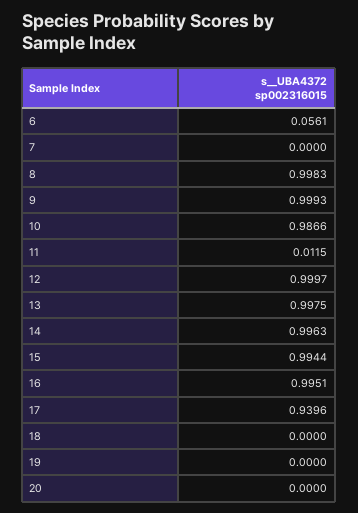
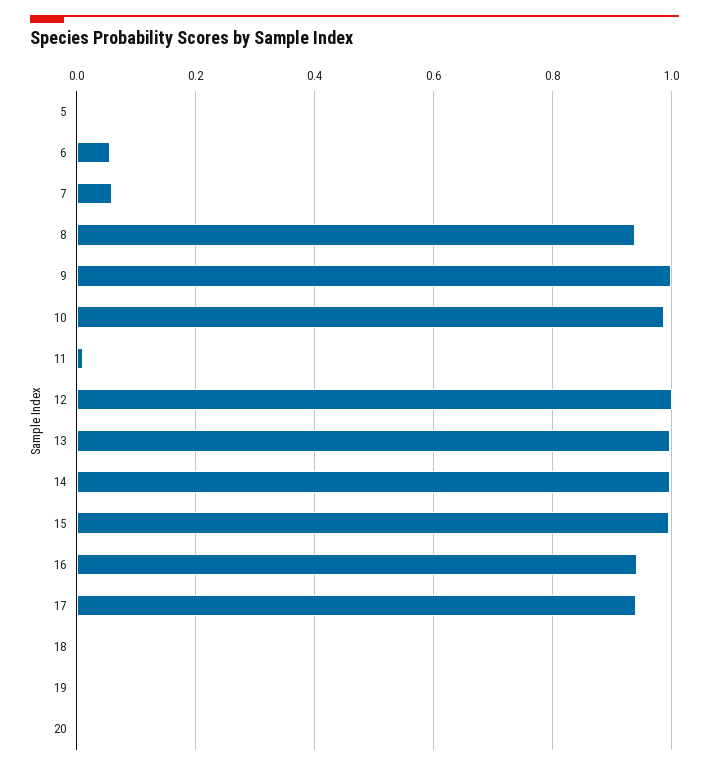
7: 0 -> 0.06
8: 0.9983 -> 0.94
16: 0.9951 -> 0.94
5: none -> 0

